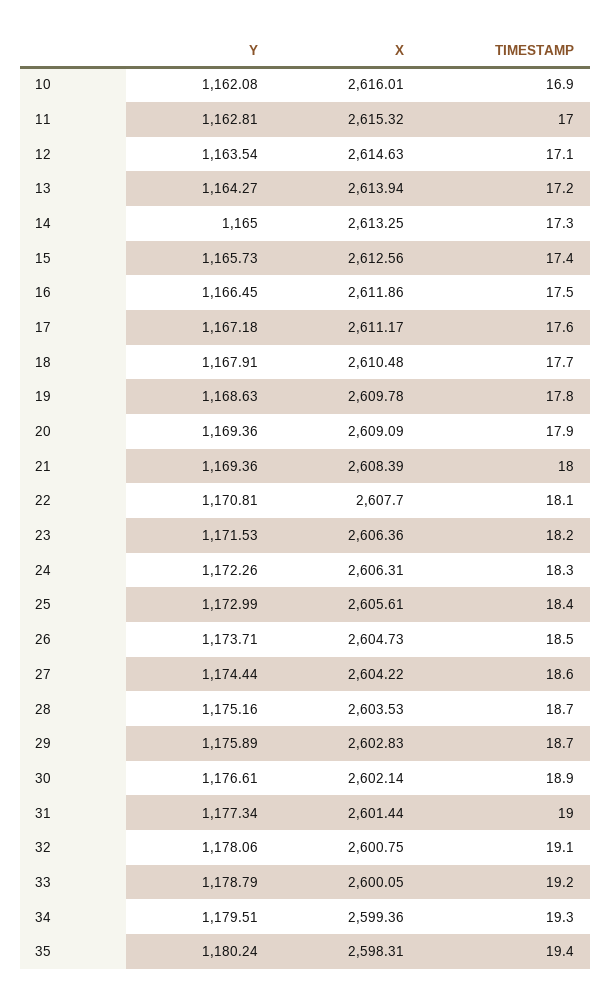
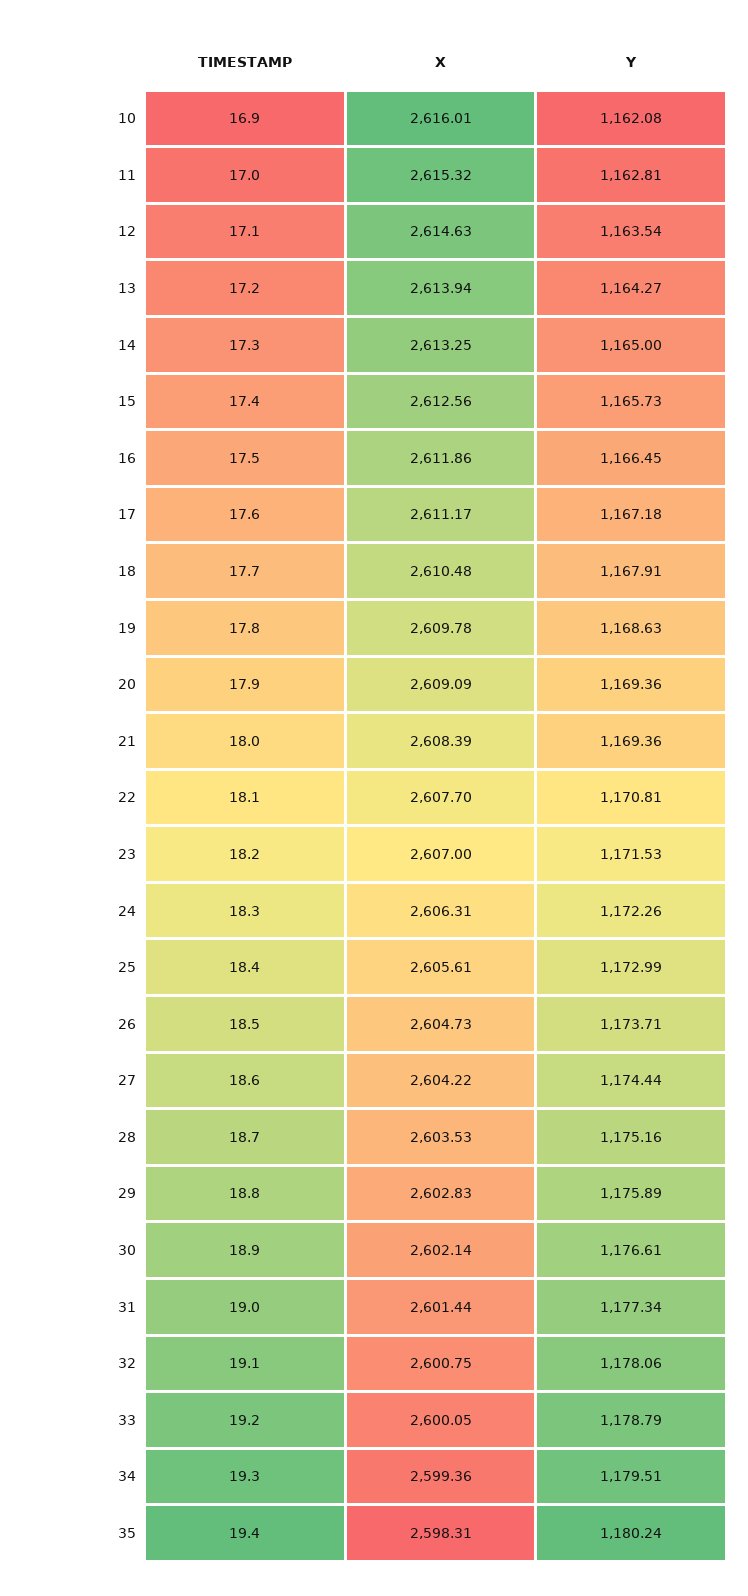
X, 23: 2606.36 -> 2607
TIMESTAMP, 29: 18.7 -> 18.8

